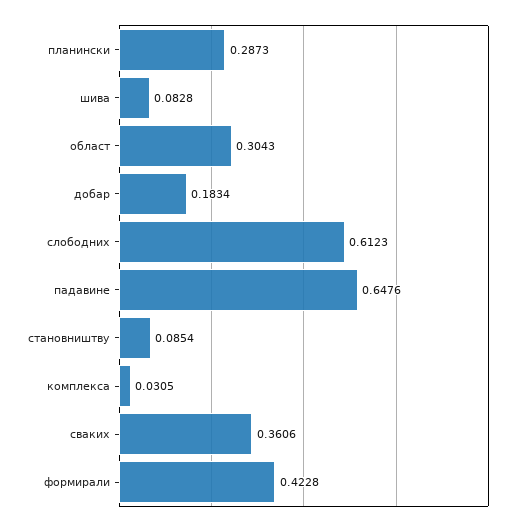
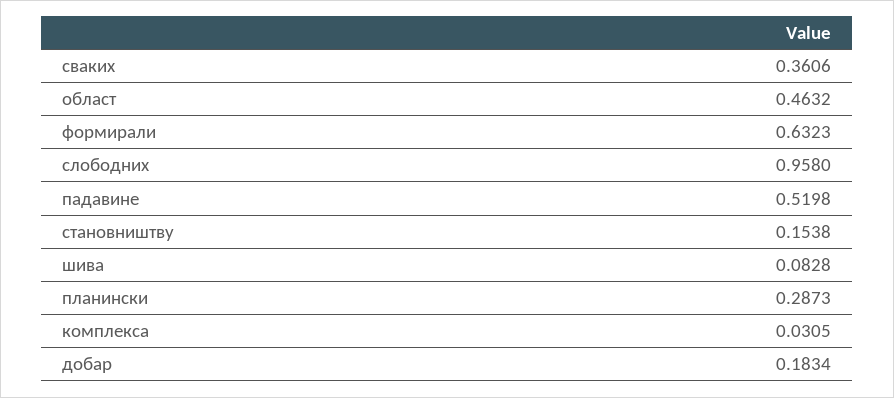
област: 0.3043 -> 0.4632
слободних: 0.6123 -> 0.958
падавине: 0.6476 -> 0.5198
становништву: 0.0854 -> 0.1538
формирали: 0.4228 -> 0.6323

